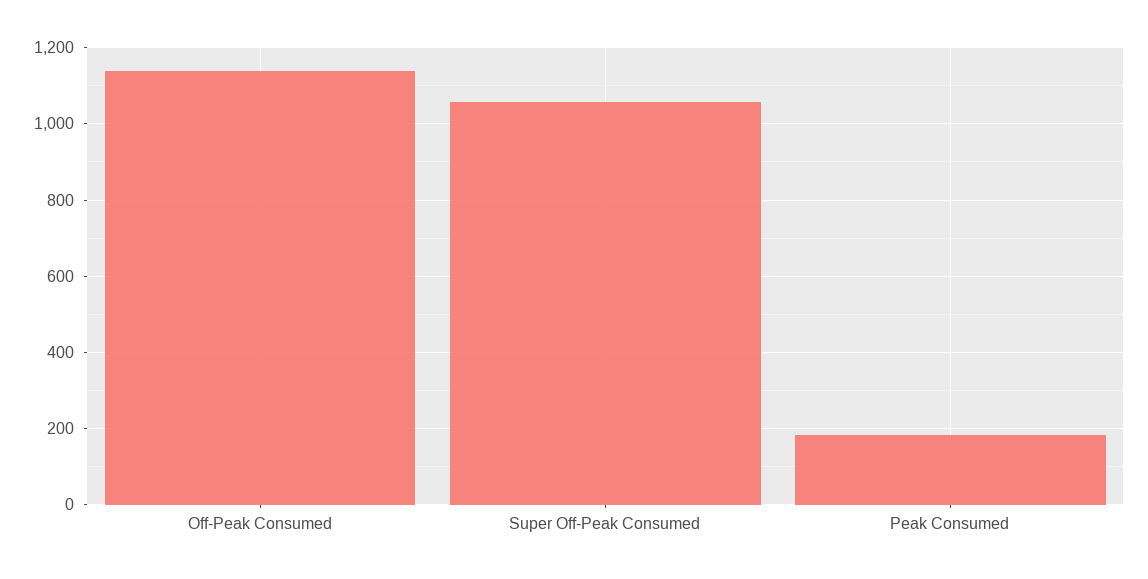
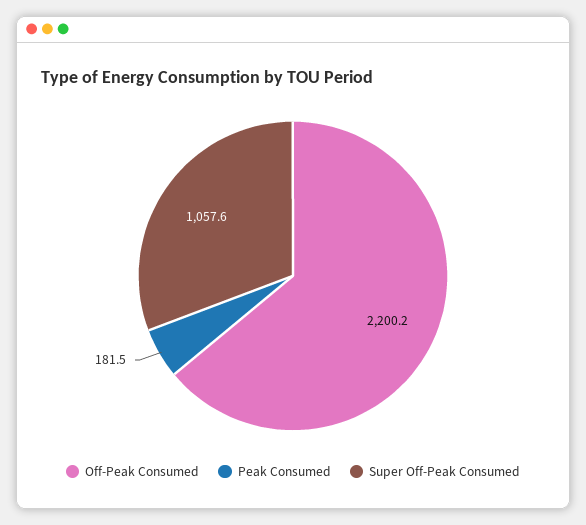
Off-Peak Consumed: 1140 -> 2200.2

